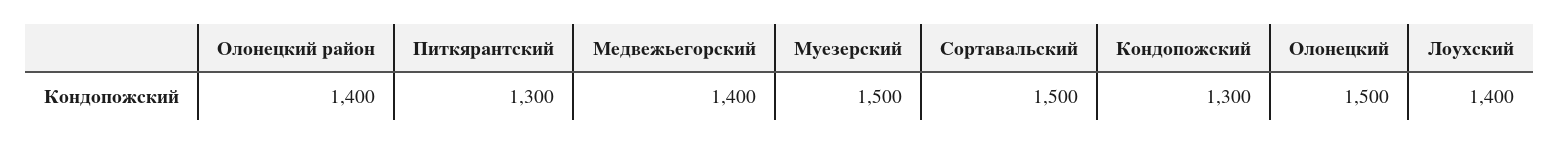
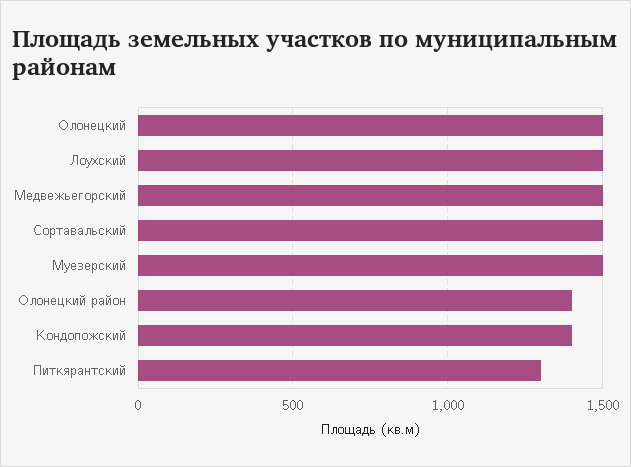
Медвежьегорский: 1400 -> 1500
Кондопожский: 1300 -> 1400
Лоухский: 1400 -> 1500

